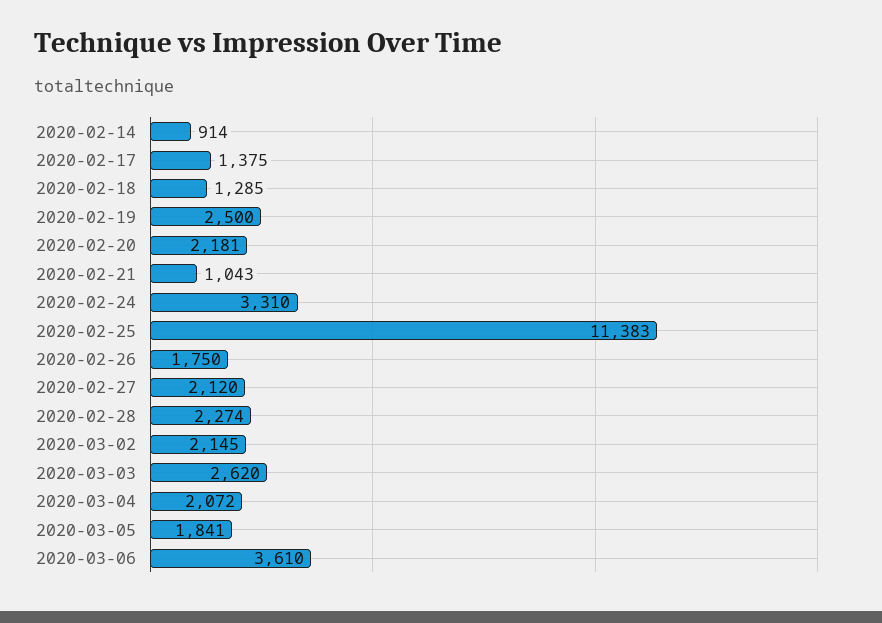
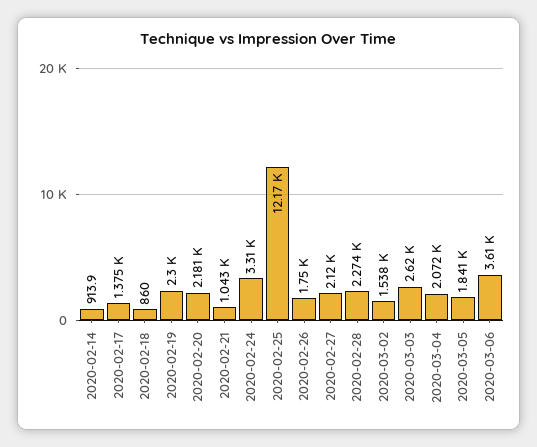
2020-02-18: 1285 -> 860
2020-02-19: 2500 -> 2300
2020-02-25: 11383 -> 12170
2020-03-02: 2145 -> 1538

